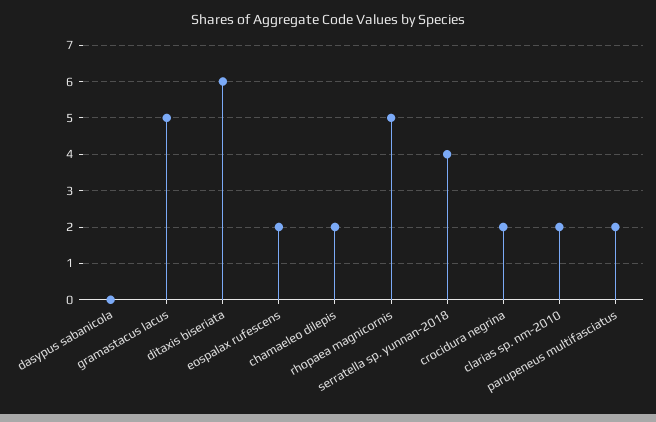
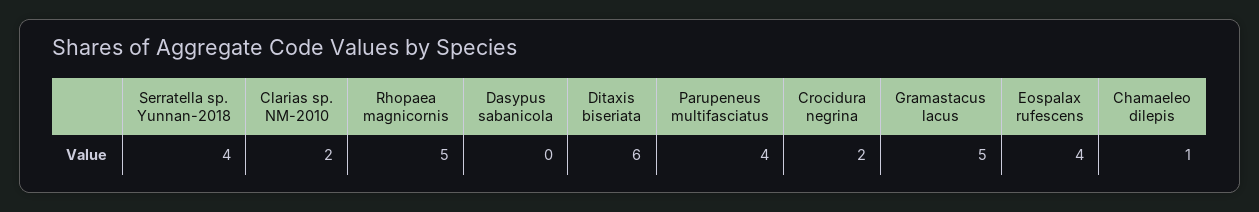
eospalax rufescens: 2 -> 4
chamaeleo dilepis: 2 -> 1
parupeneus multifasciatus: 2 -> 4

